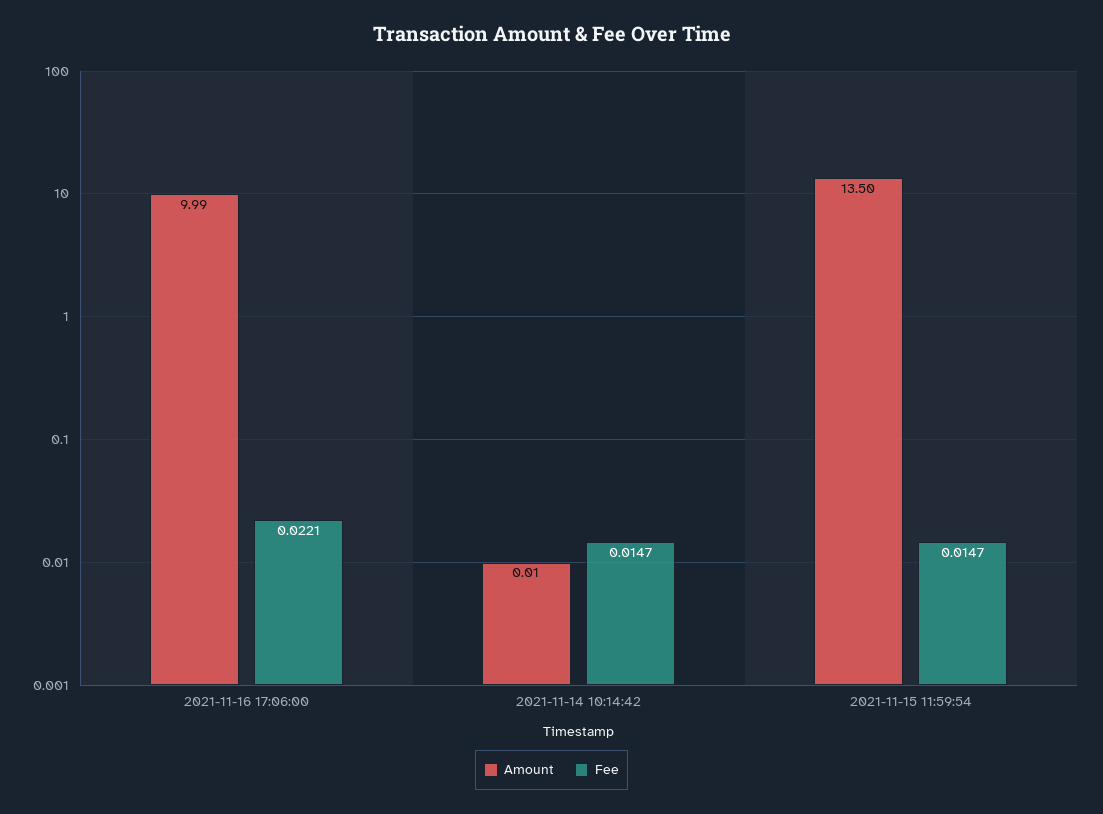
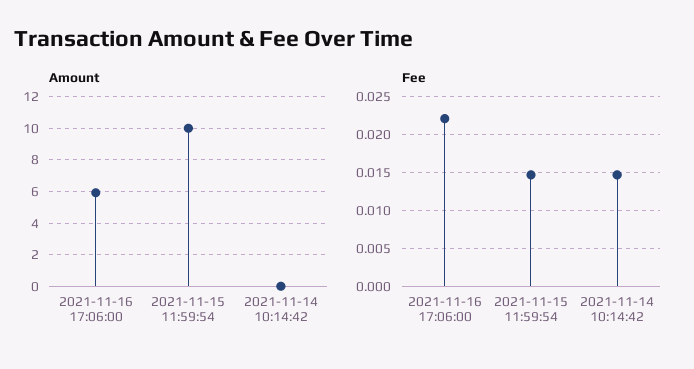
Amount, 2021-11-16 17:06:00: 9.99 -> 6
Amount, 2021-11-15 11:59:54: 13.5 -> 10

